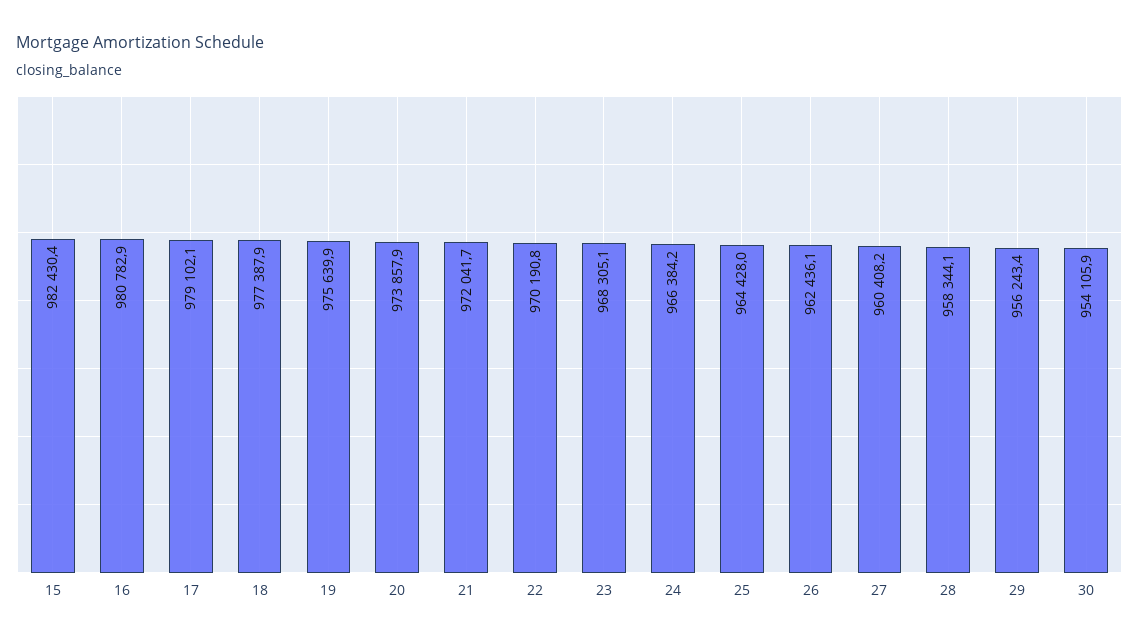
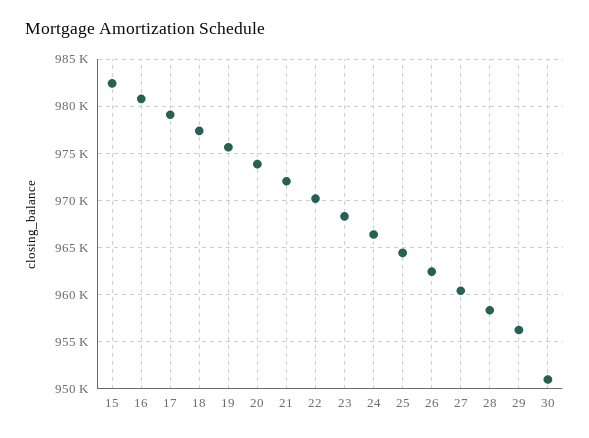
30: 954105.9 -> 951000

